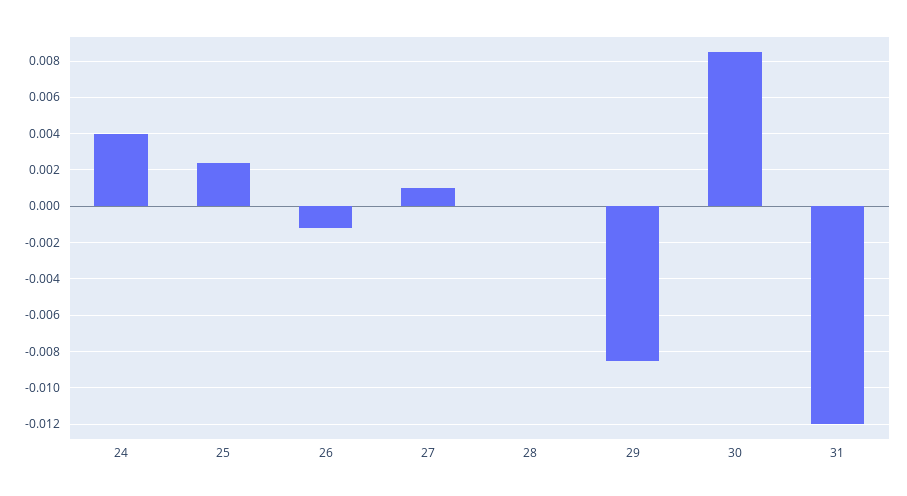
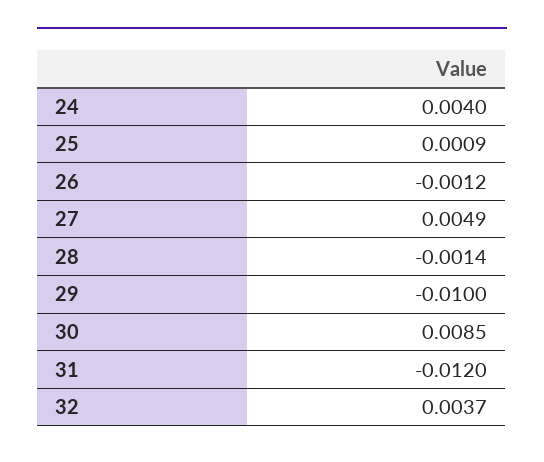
25: 0.0025 -> 0.0009
27: 0.001 -> 0.0049
28: 0 -> -0.0014
29: -0.0085 -> -0.01
32: none -> 0.0037

